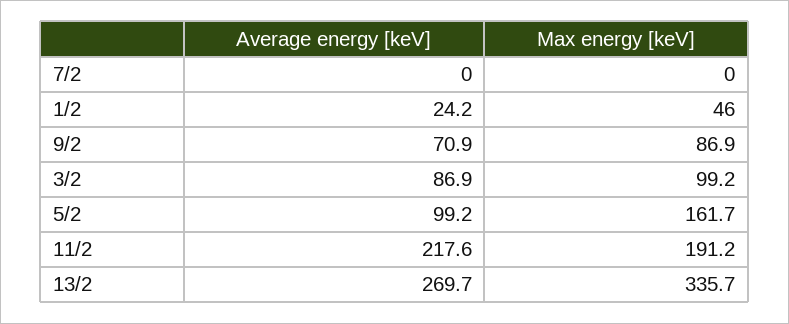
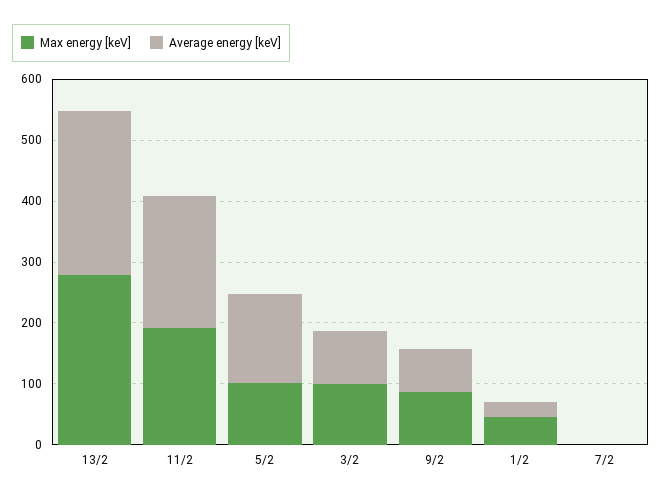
Average energy [keV], 5/2: 99.2 -> 140
Max energy [keV], 5/2: 161.7 -> 100
Max energy [keV], 13/2: 335.7 -> 280

